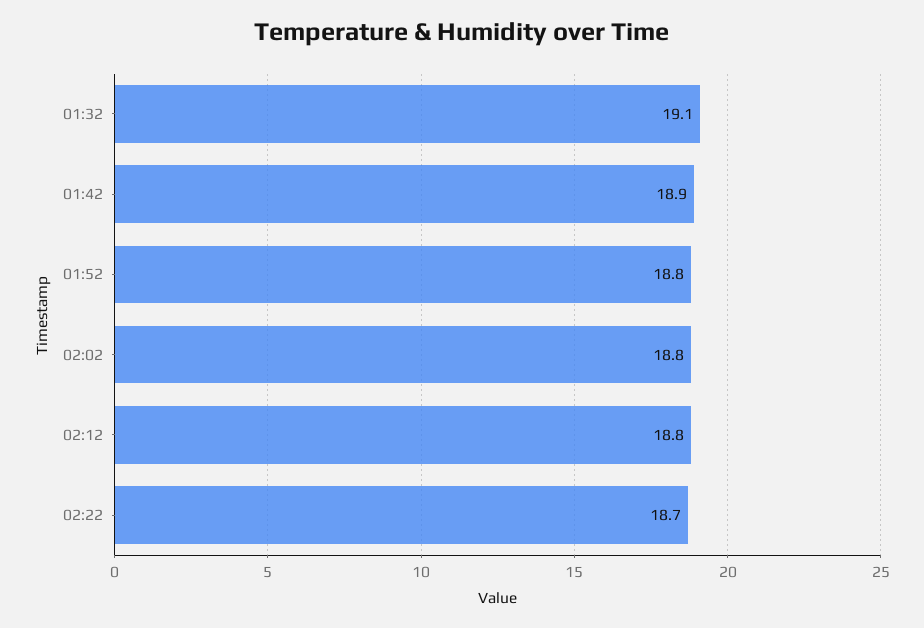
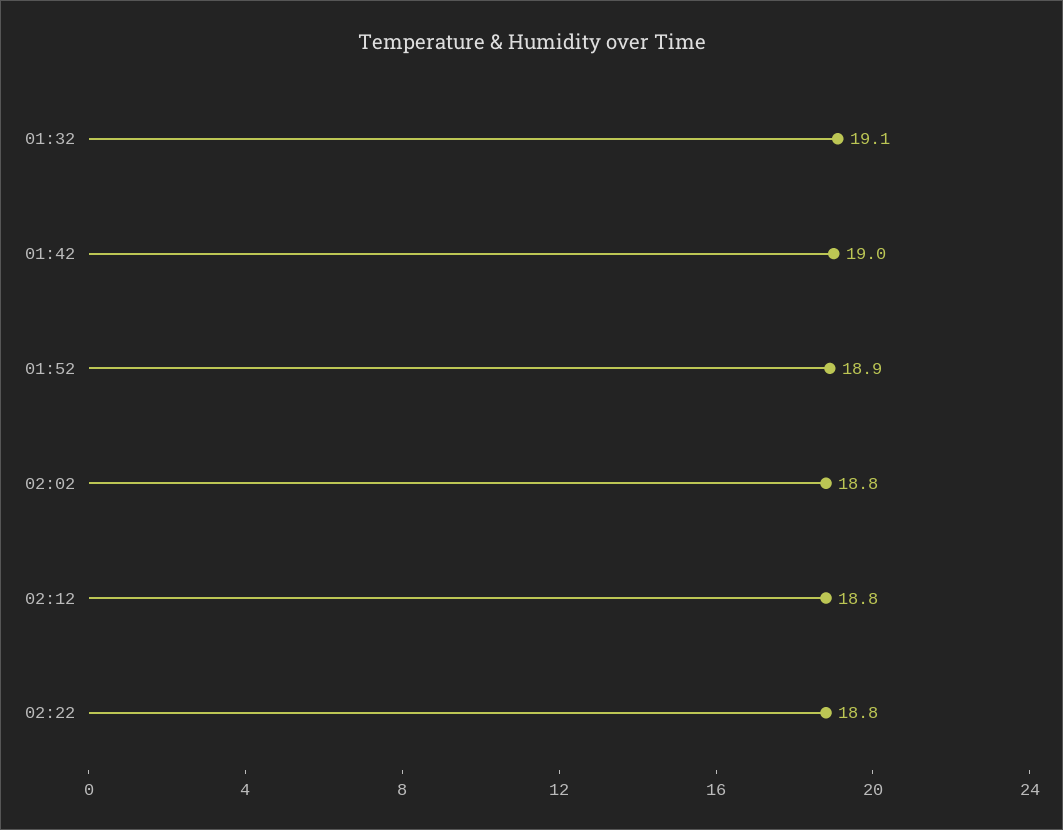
01:42: 18.9 -> 19
01:52: 18.8 -> 18.9
02:22: 18.7 -> 18.8

